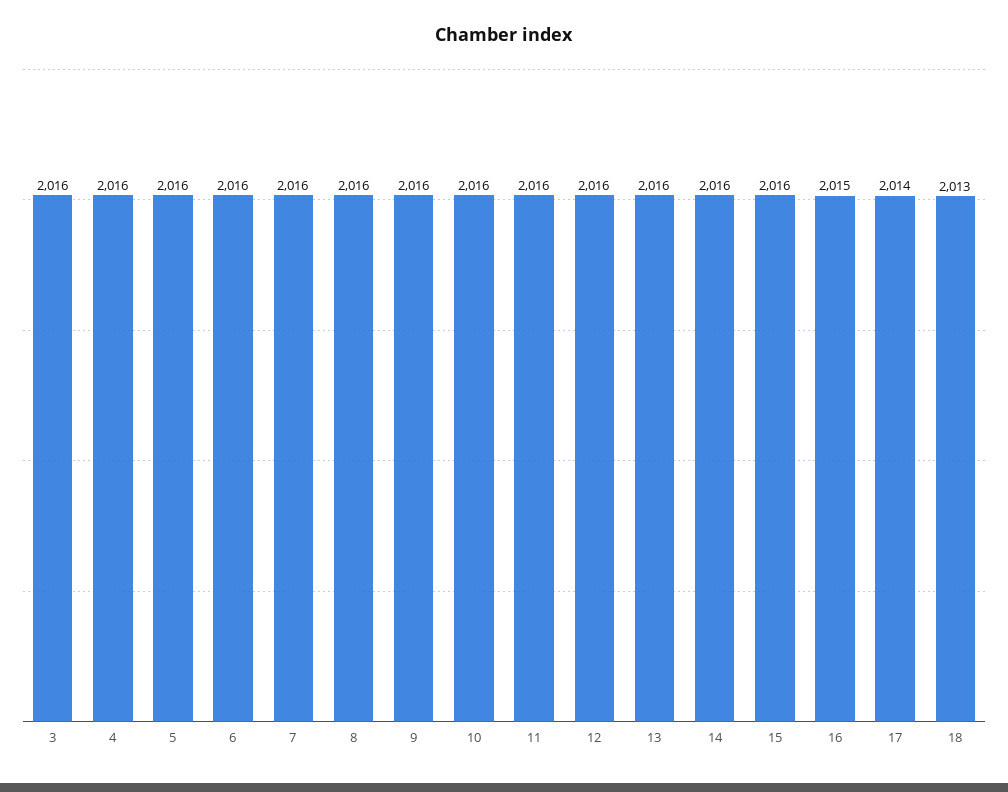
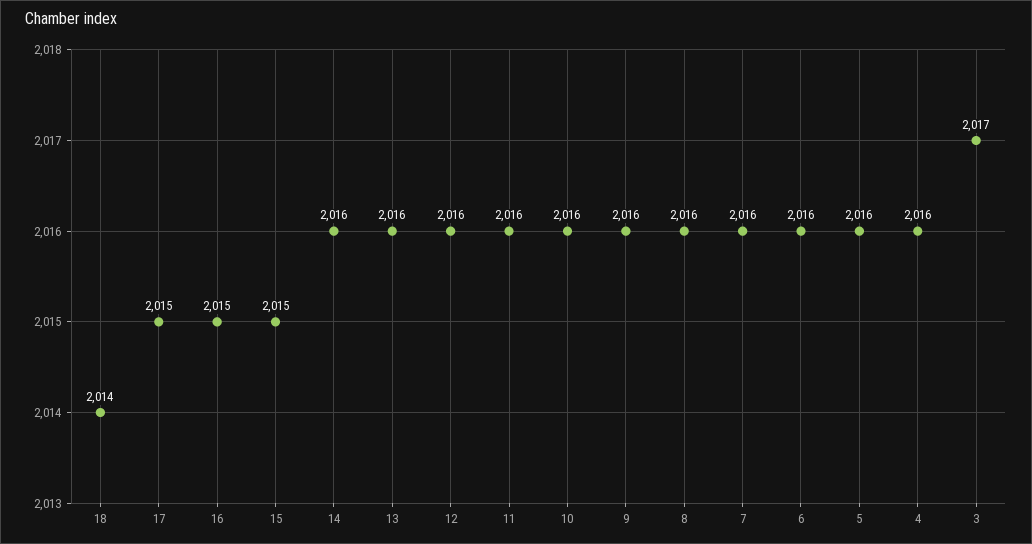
3: 2016 -> 2017
15: 2016 -> 2015
17: 2014 -> 2015
18: 2013 -> 2014

